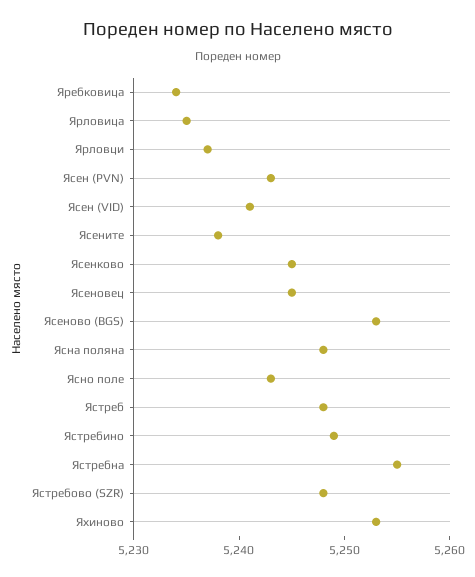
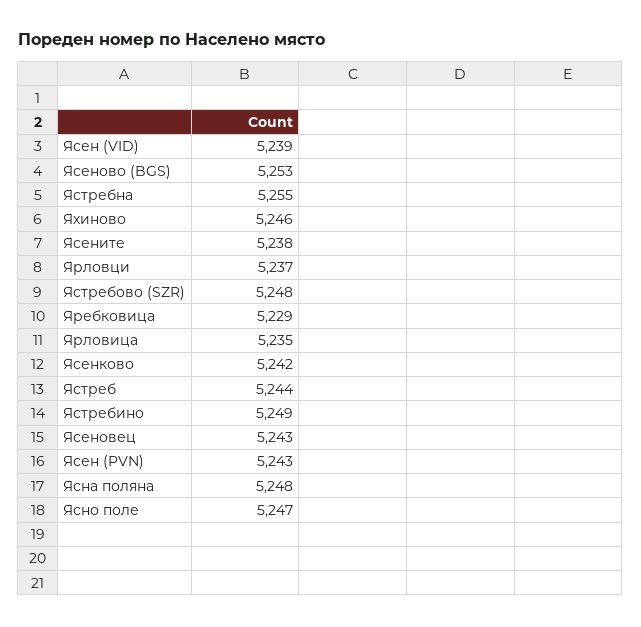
Яребковица: 5234 -> 5229
Ясен (VID): 5241 -> 5239
Ясенково: 5245 -> 5242
Ясеновец: 5245 -> 5243
Ясно поле: 5243 -> 5247
Ястреб: 5248 -> 5244
Яхиново: 5253 -> 5246

